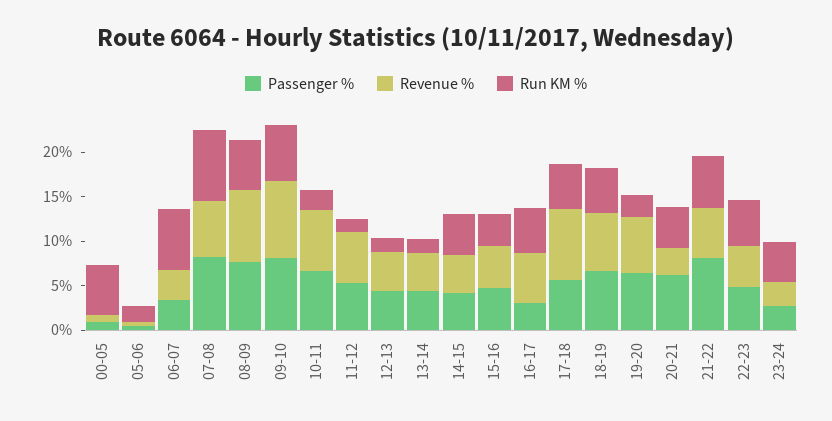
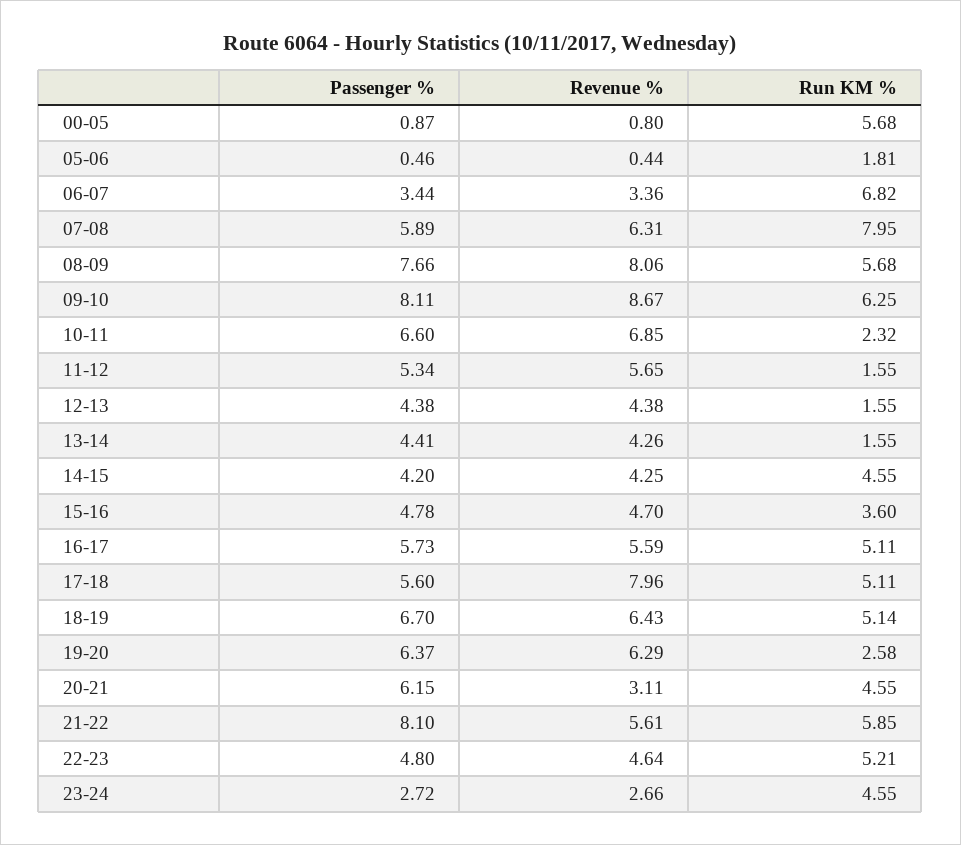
Passenger %, 07-08: 8 -> 5.89
Passenger %, 16-17: 3 -> 5.73

